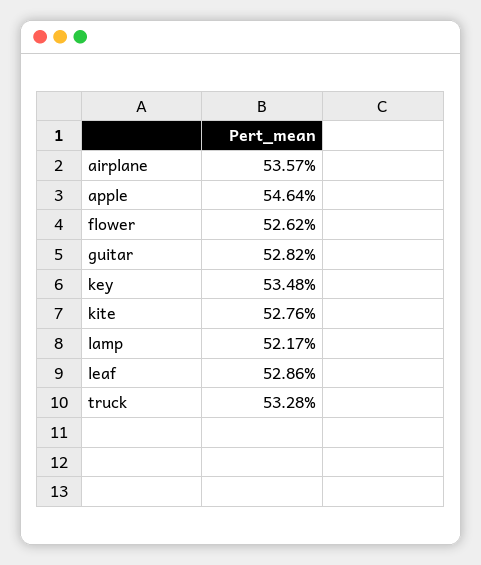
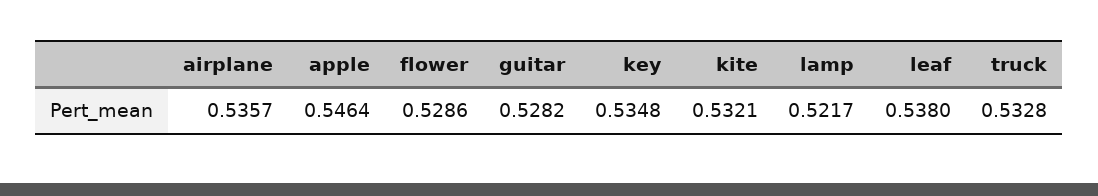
flower: 0.5262 -> 0.5286
kite: 0.5276 -> 0.5321
leaf: 0.5286 -> 0.538

